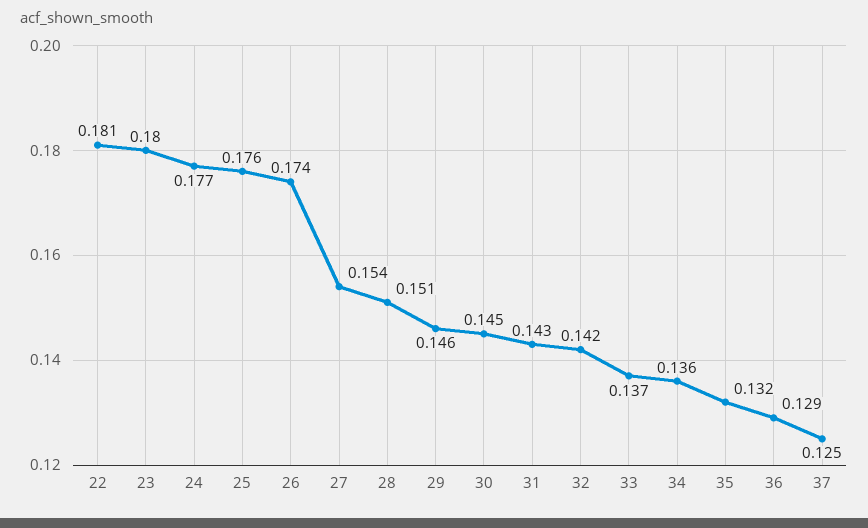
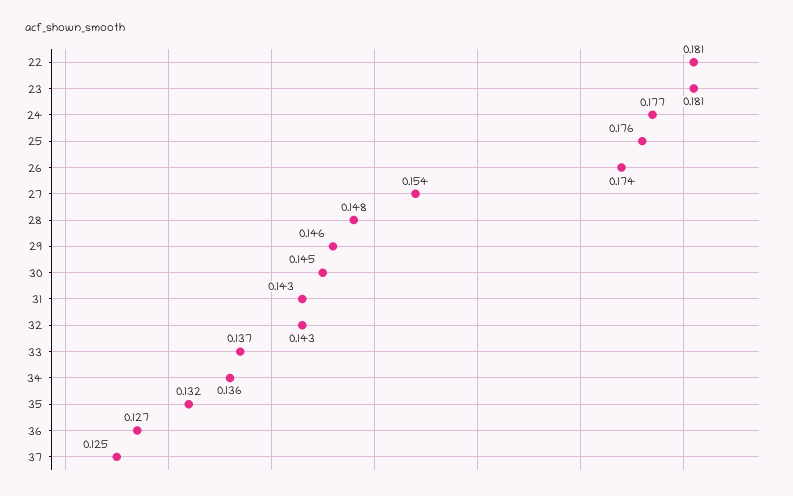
23: 0.18 -> 0.181
28: 0.151 -> 0.148
32: 0.142 -> 0.143
36: 0.129 -> 0.127

